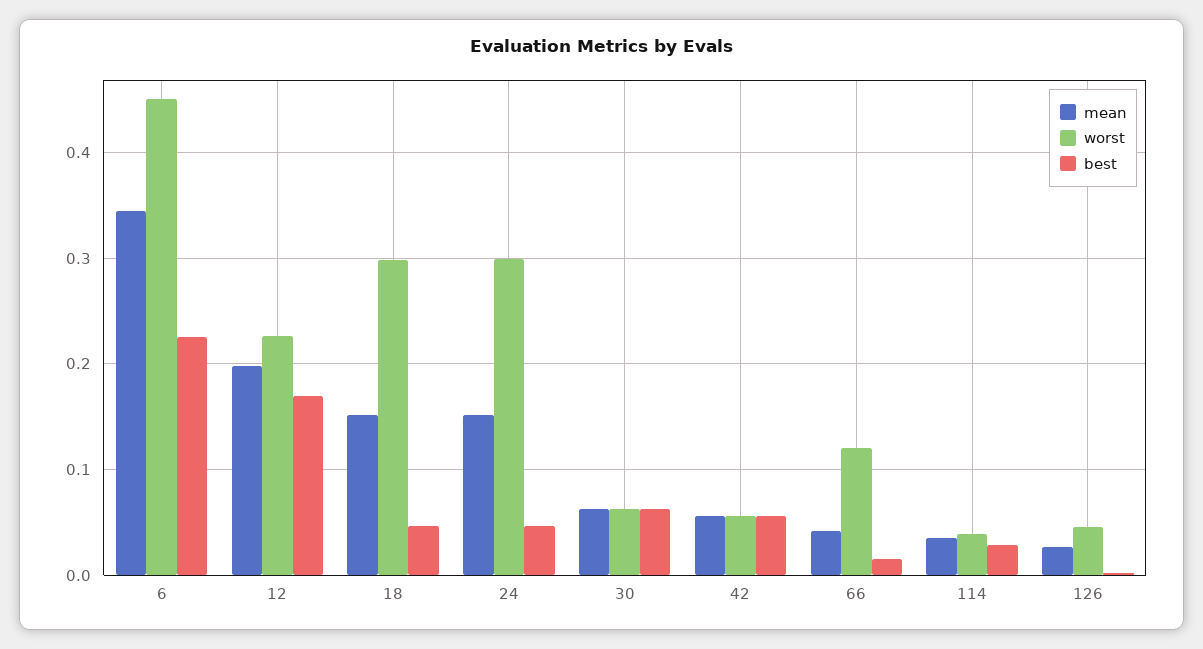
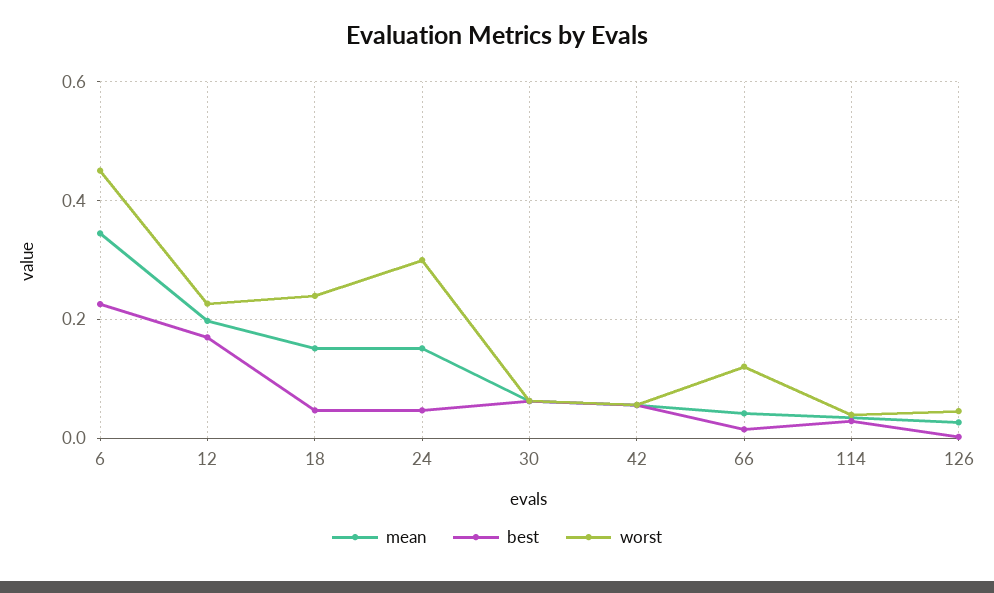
worst, 18: 0.3 -> 0.24

